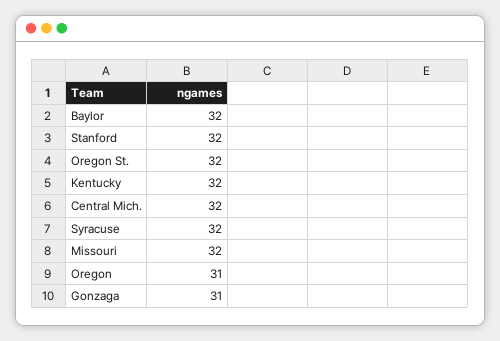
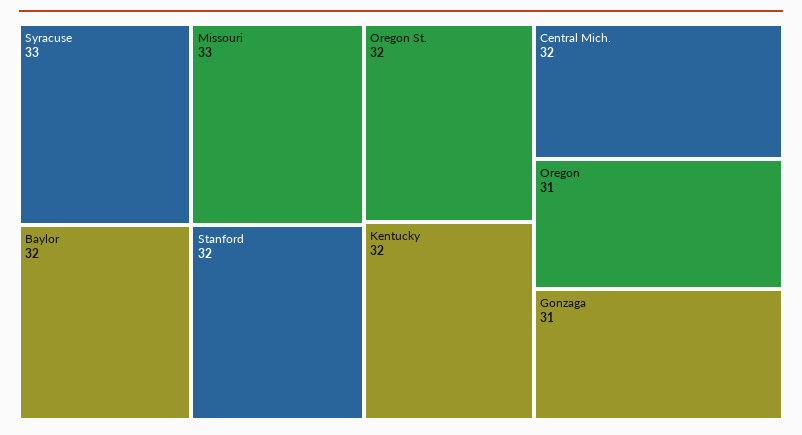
Syracuse: 32 -> 33
Missouri: 32 -> 33

